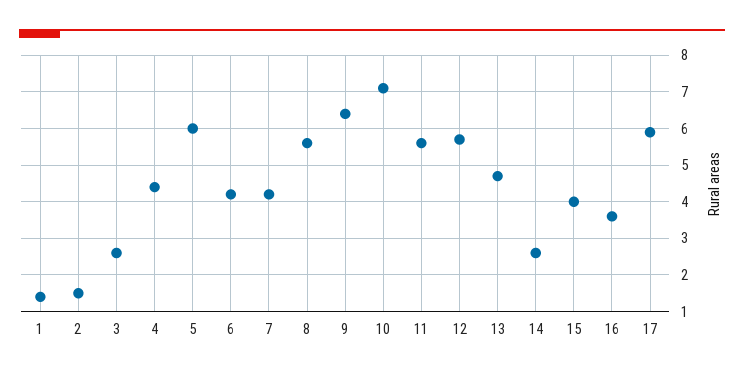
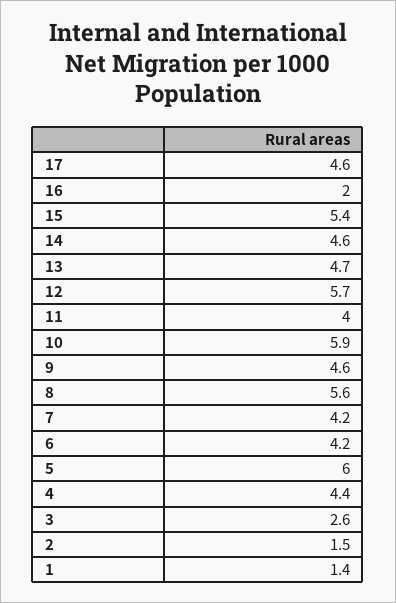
9: 6.5 -> 4.6
10: 7 -> 5.9
11: 5.5 -> 4
14: 2.5 -> 4.6
15: 4 -> 5.4
16: 3.5 -> 2
17: 6 -> 4.6

